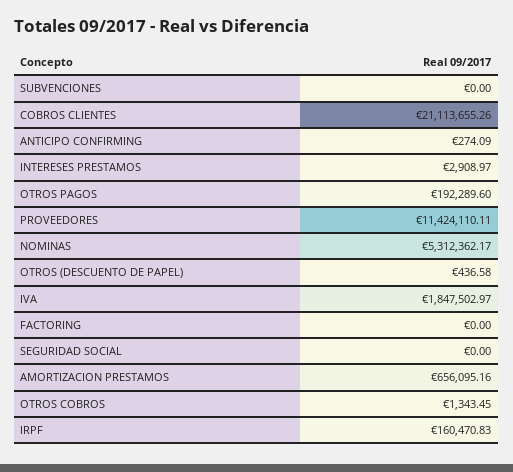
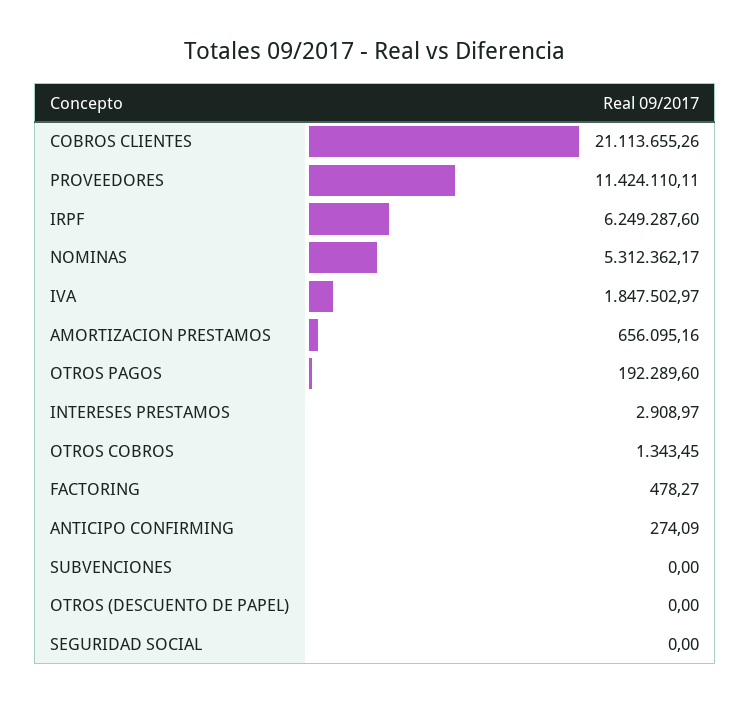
OTROS (DESCUENTO DE PAPEL): 436.58 -> 0
FACTORING: 0 -> 478.27
IRPF: 160470.83 -> 6249287.6

